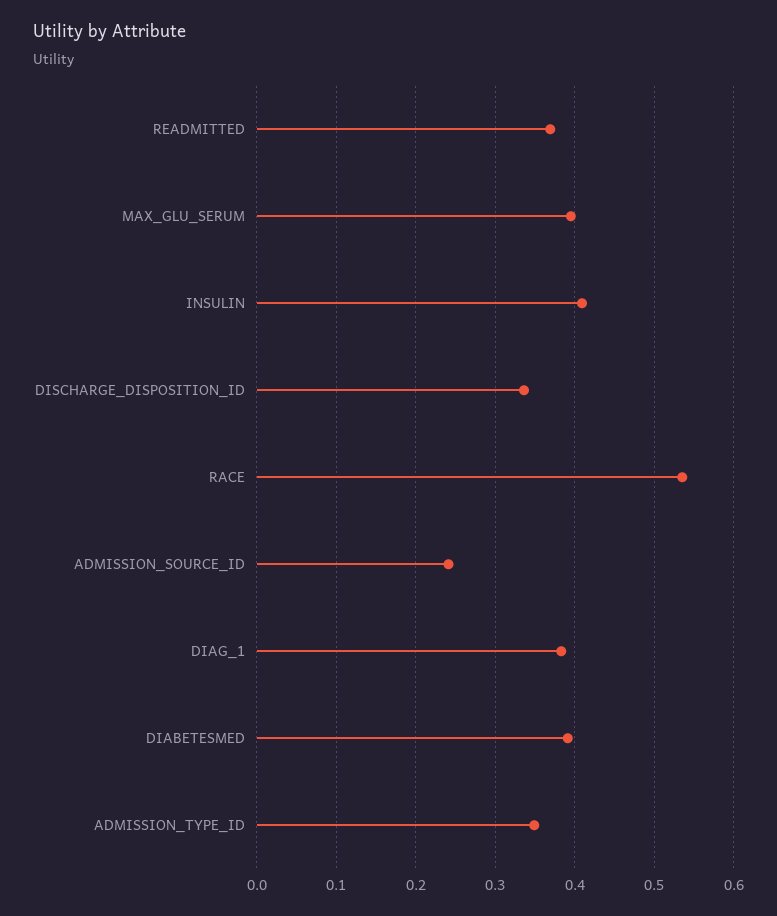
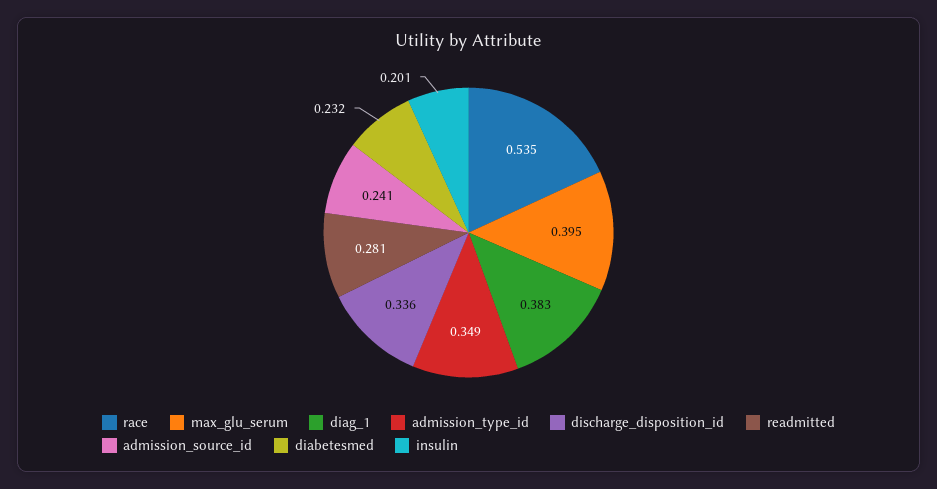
READMITTED: 0.37 -> 0.281
INSULIN: 0.41 -> 0.201
DIABETESMED: 0.39 -> 0.232

